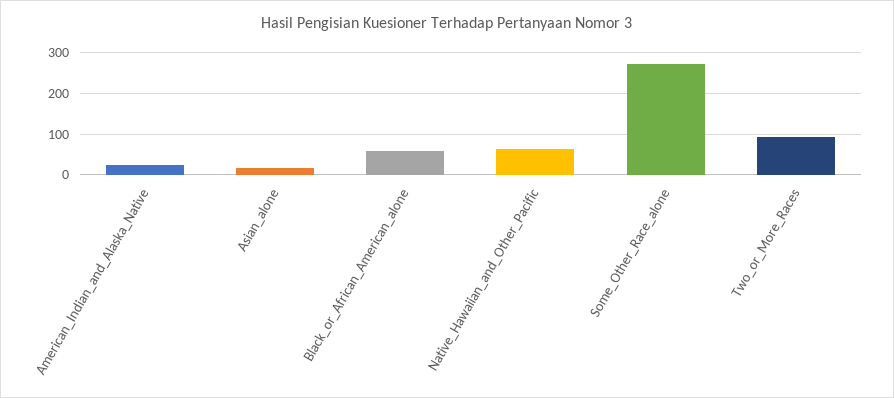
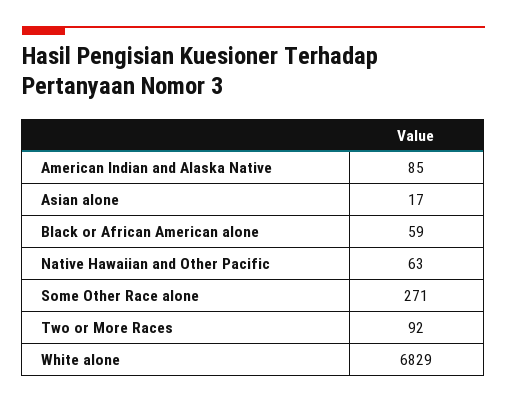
American_Indian_and_Alaska_Native: 20 -> 85
White alone: none -> 6829

